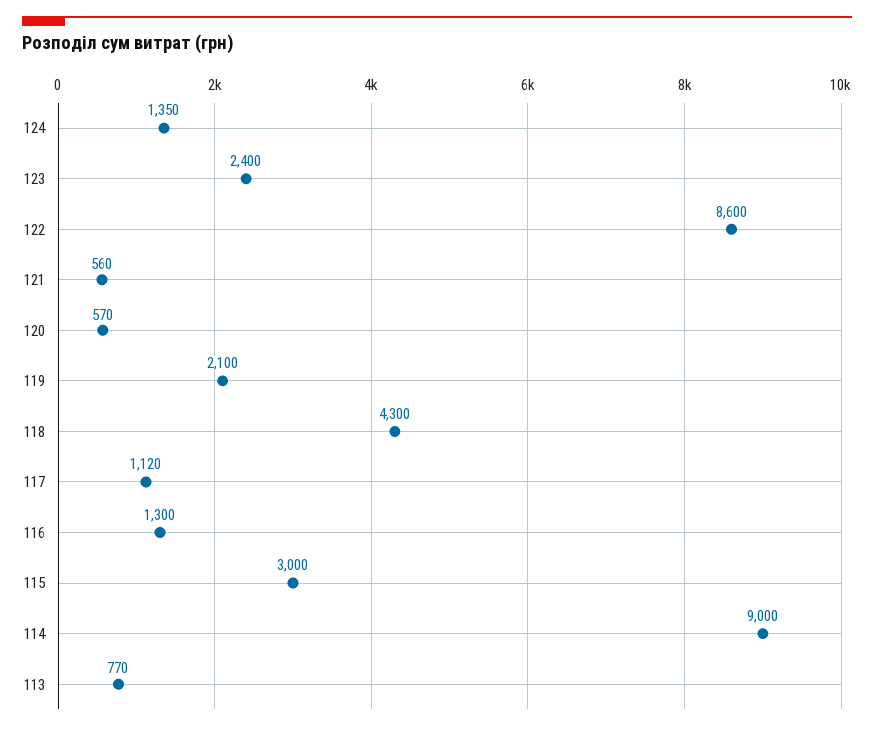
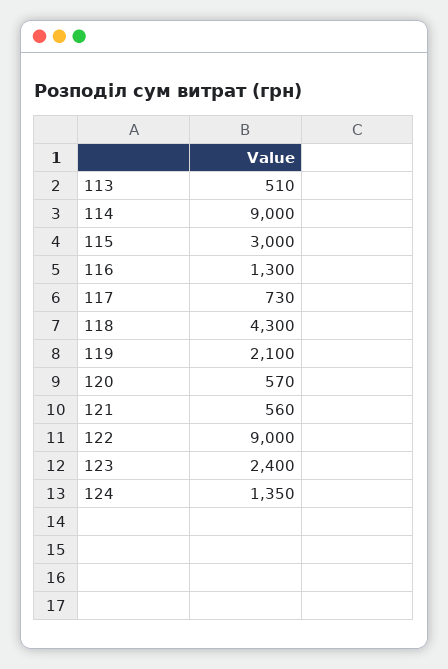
122: 8600 -> 9000
117: 1120 -> 730
113: 770 -> 510

